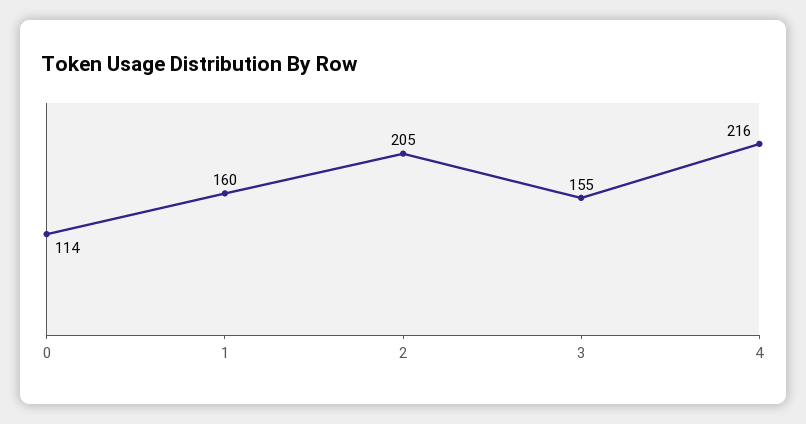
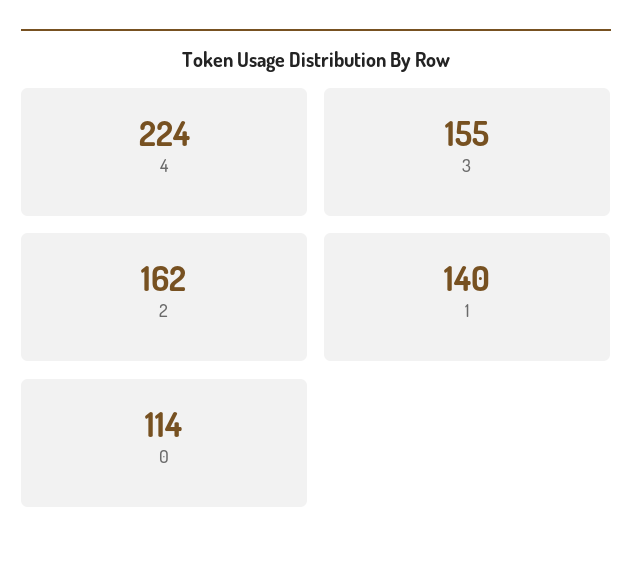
1: 160 -> 140
2: 205 -> 162
4: 216 -> 224

